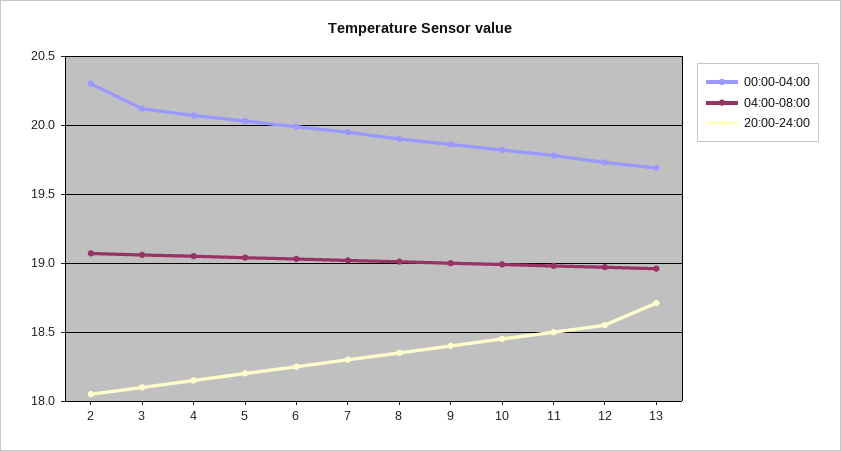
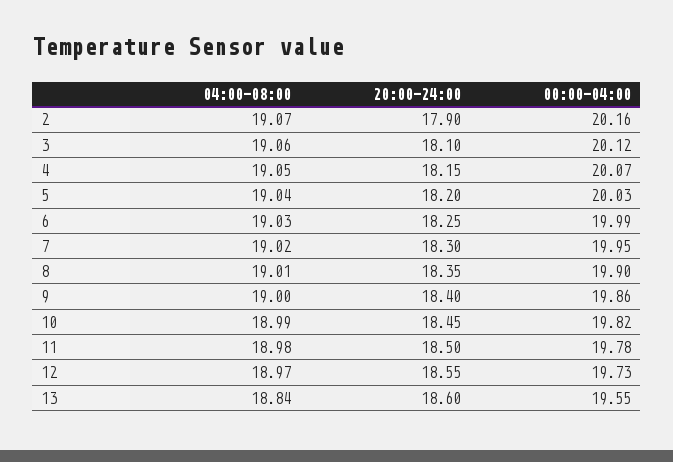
00:00-04:00, 2: 20.3 -> 20.16
20:00-24:00, 2: 18.05 -> 17.9
00:00-04:00, 13: 19.7 -> 19.55
04:00-08:00, 13: 18.95 -> 18.84
20:00-24:00, 13: 18.7 -> 18.6

